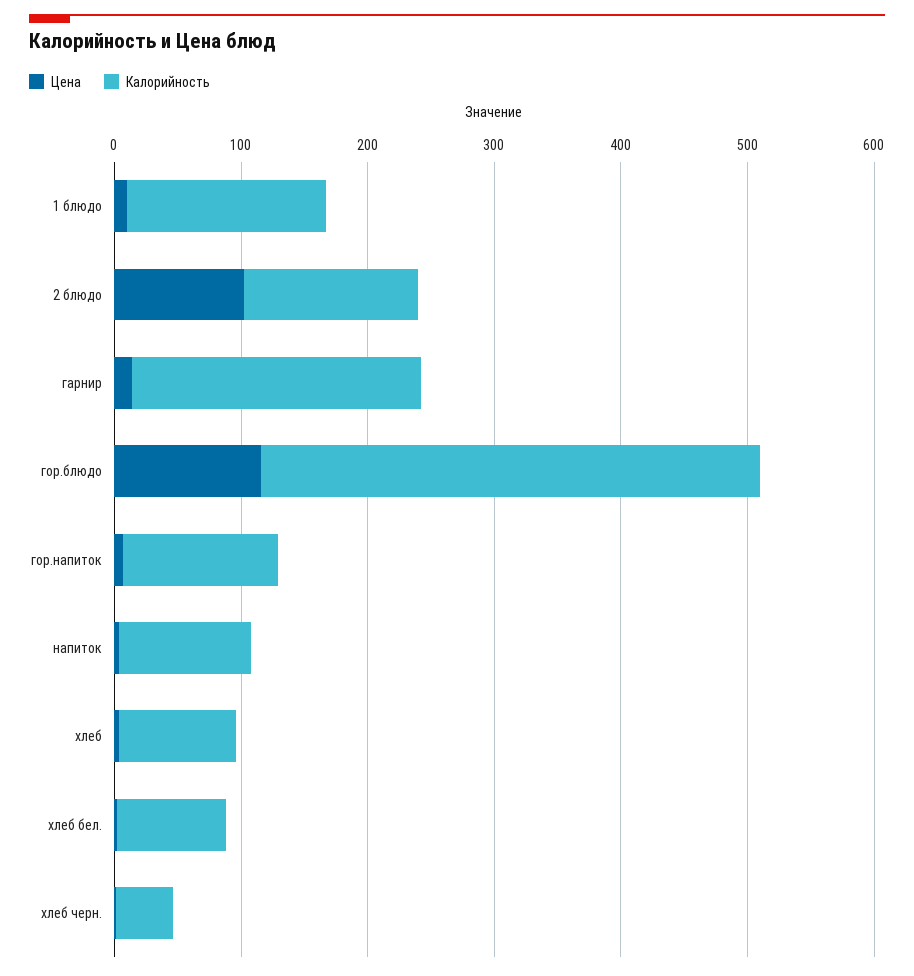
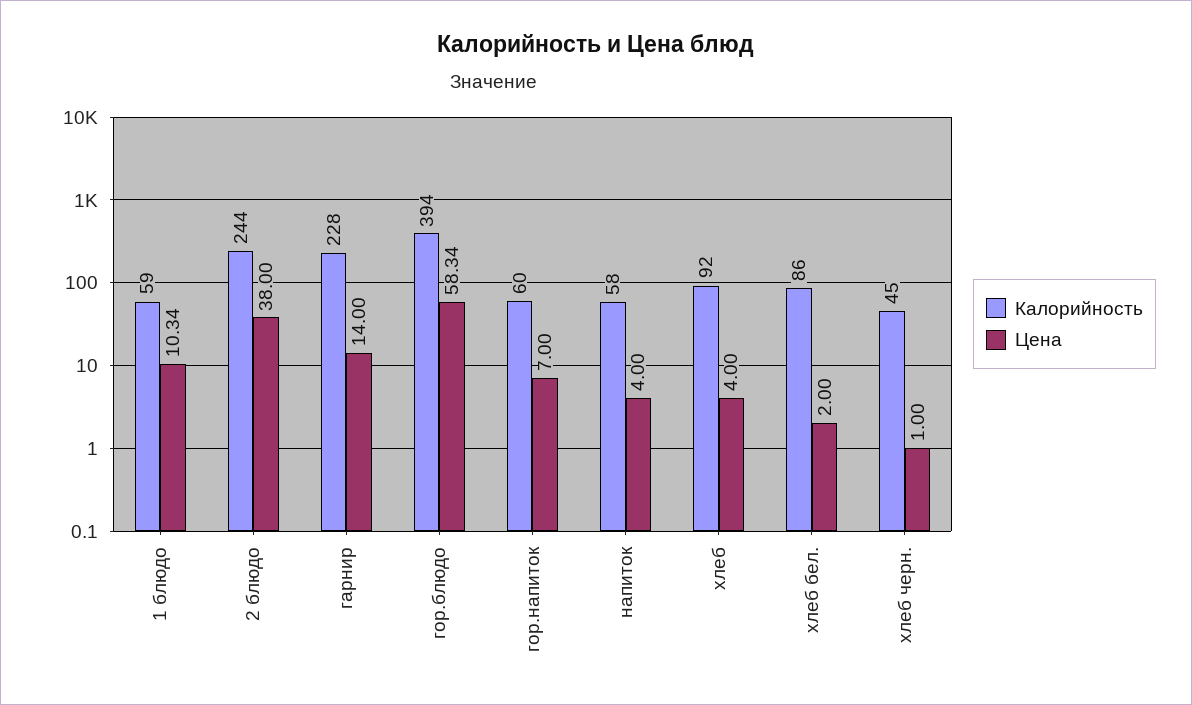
Калорийность, 1 блюдо: 160 -> 59
Цена, 2 блюдо: 100 -> 38
Калорийность, 2 блюдо: 140 -> 244
Цена, гор.блюдо: 120 -> 58.34
Калорийность, гор.напиток: 120 -> 60
Калорийность, напиток: 100 -> 58

